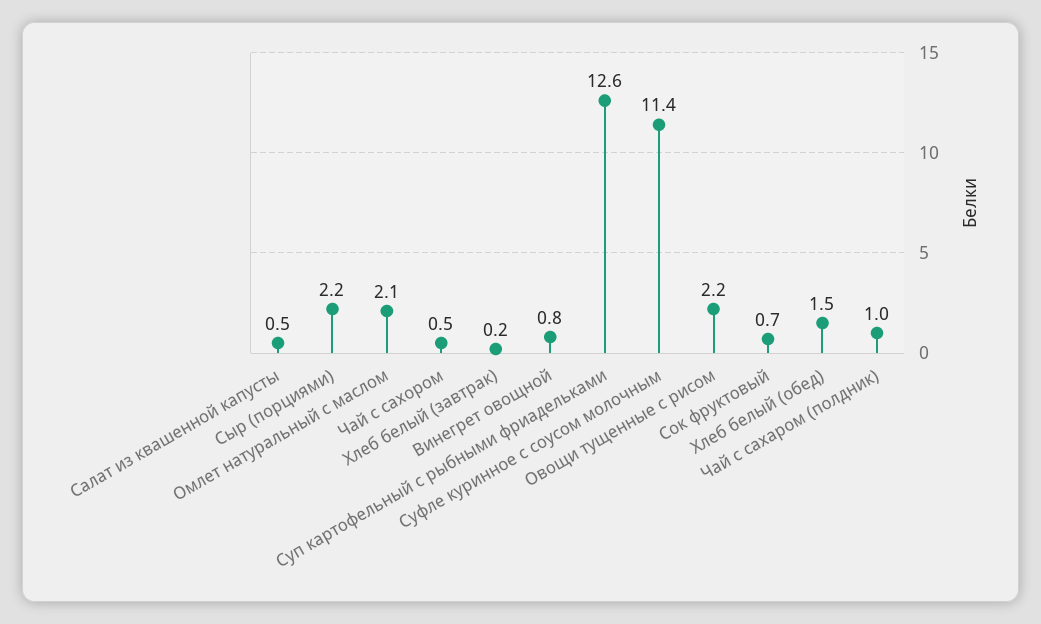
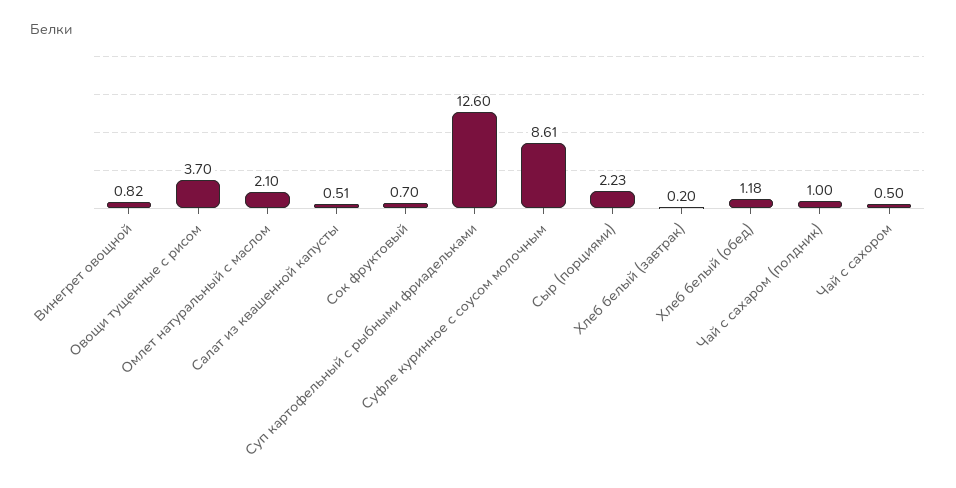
Суфле куринное с соусом молочным: 11.4 -> 8.61
Овощи тущенные с рисом: 2.2 -> 3.7
Хлеб белый (обед): 1.5 -> 1.18

